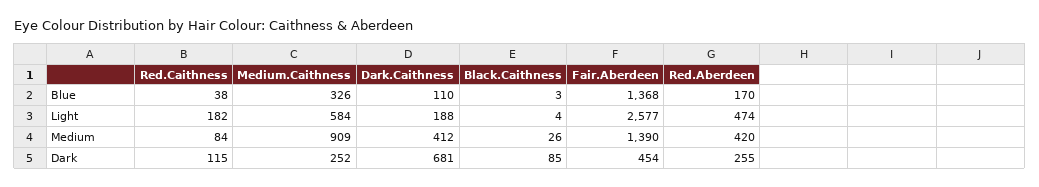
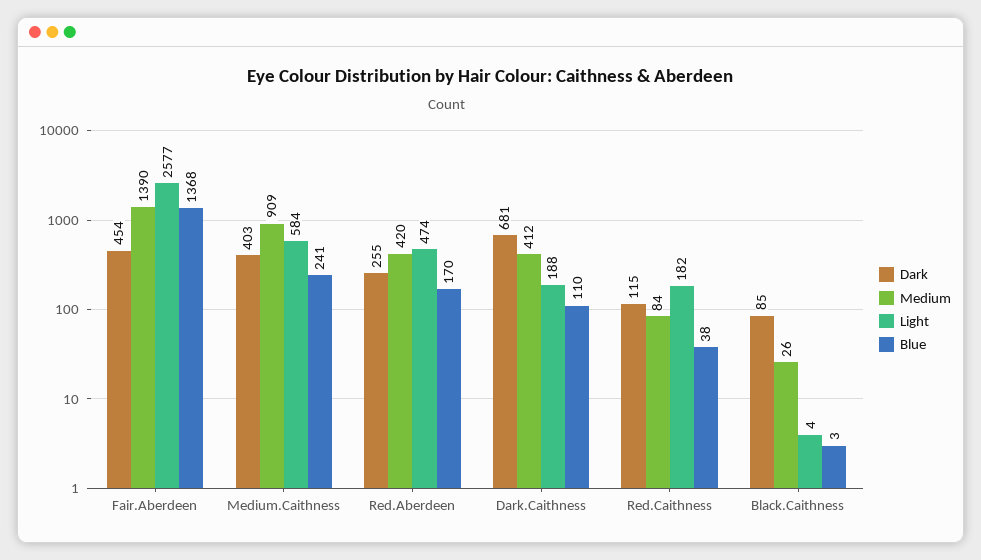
Blue, Medium.Caithness: 326 -> 241
Dark, Medium.Caithness: 252 -> 403

